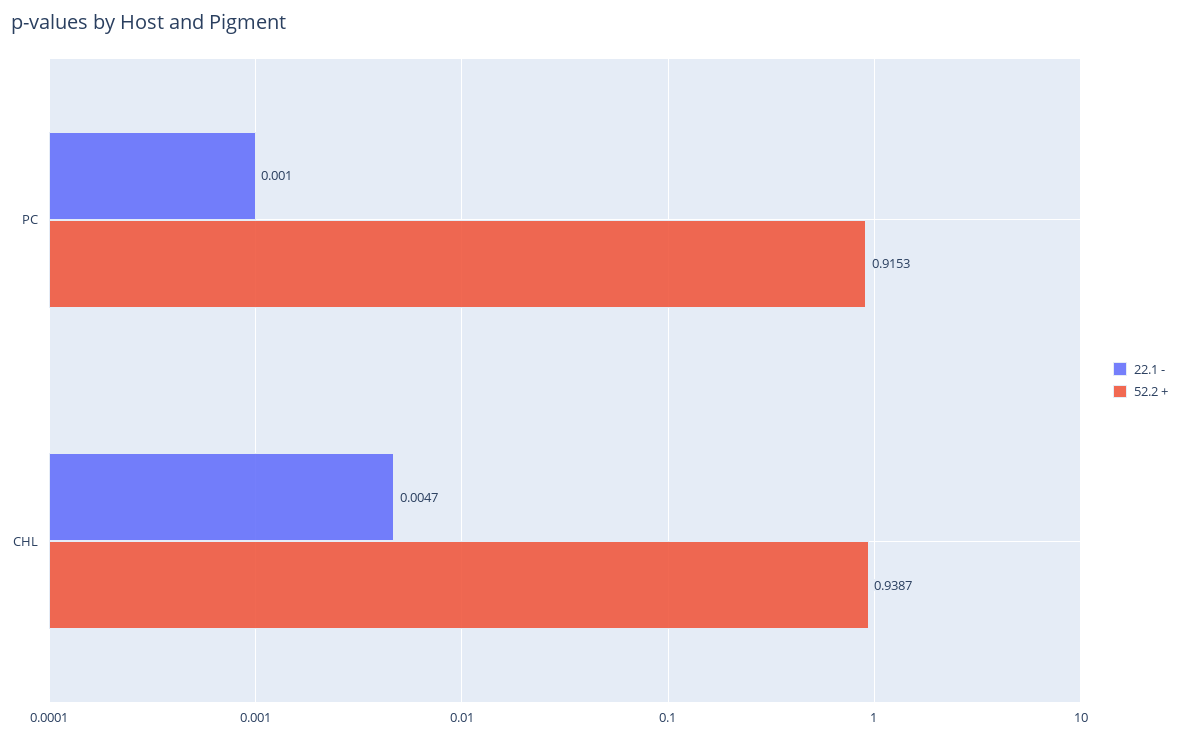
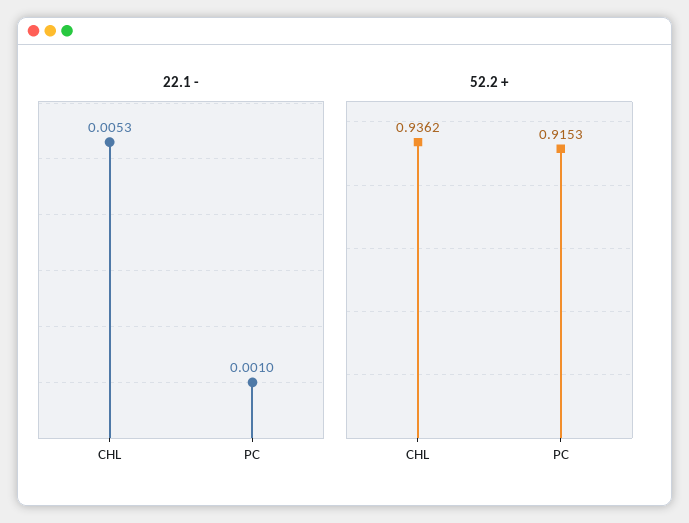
22.1 -, CHL: 0.0047 -> 0.0053
52.2 +, CHL: 0.9387 -> 0.9362

